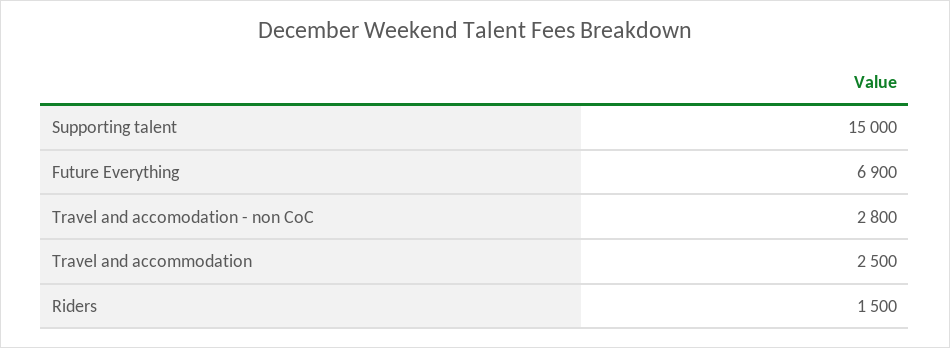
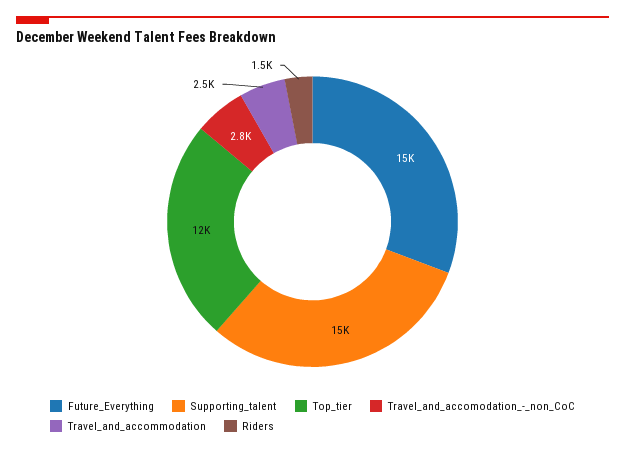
Future Everything: 6900 -> 15000
Top_tier: none -> 12000

